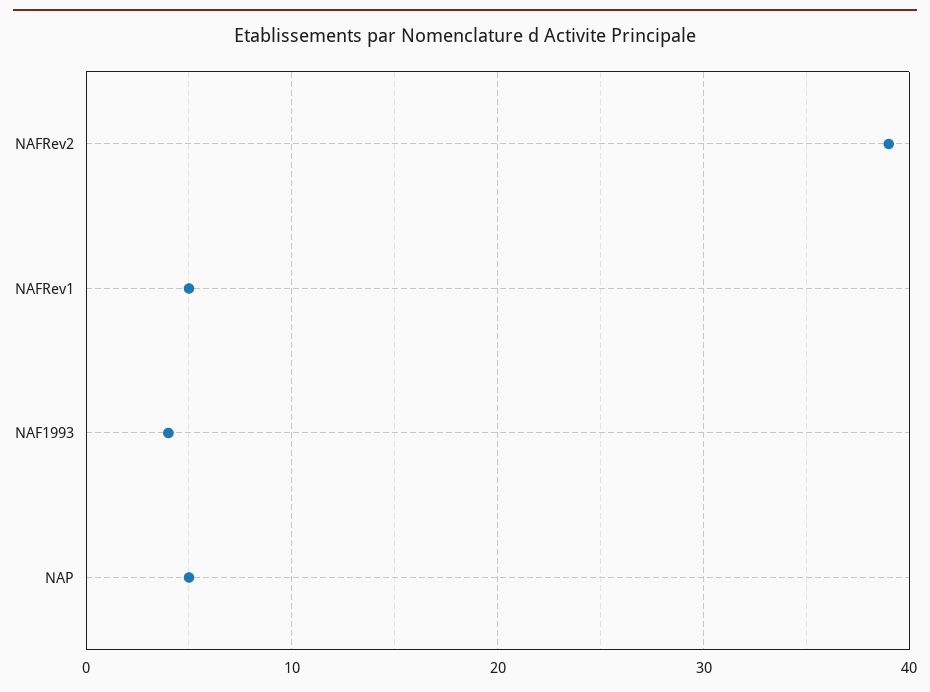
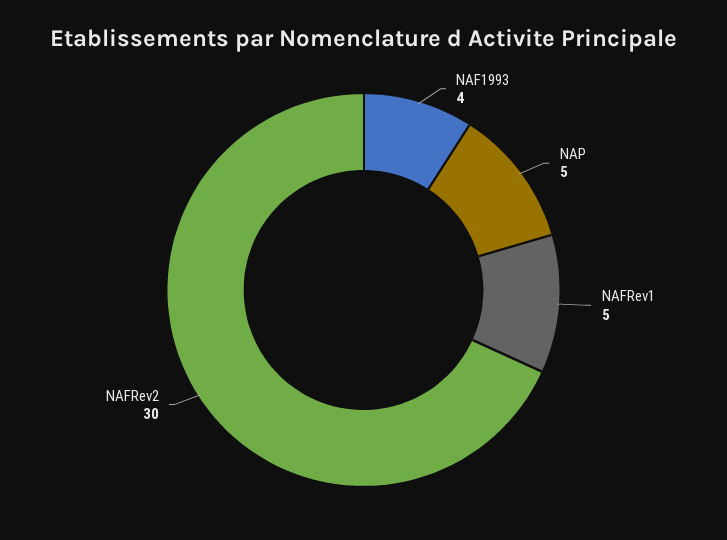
NAFRev2: 39 -> 30

